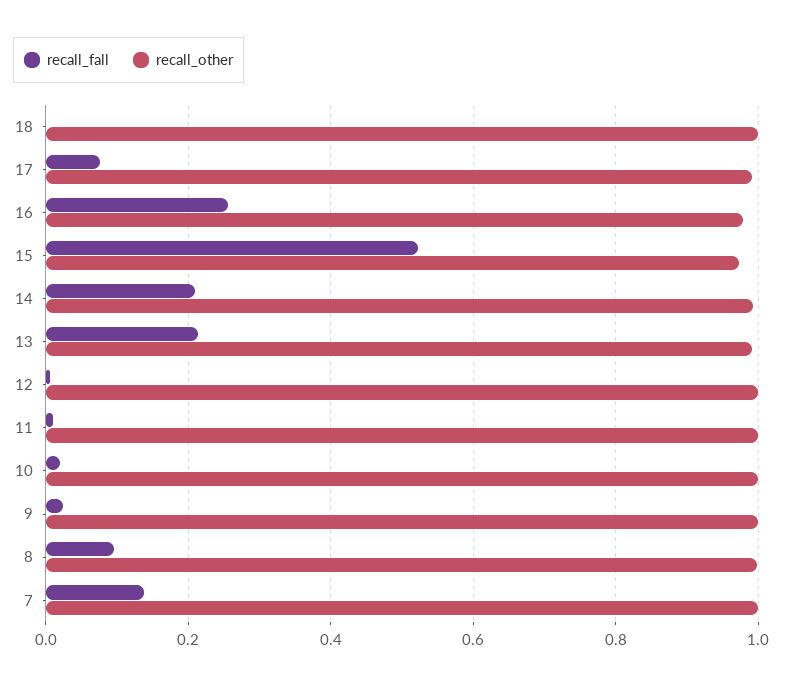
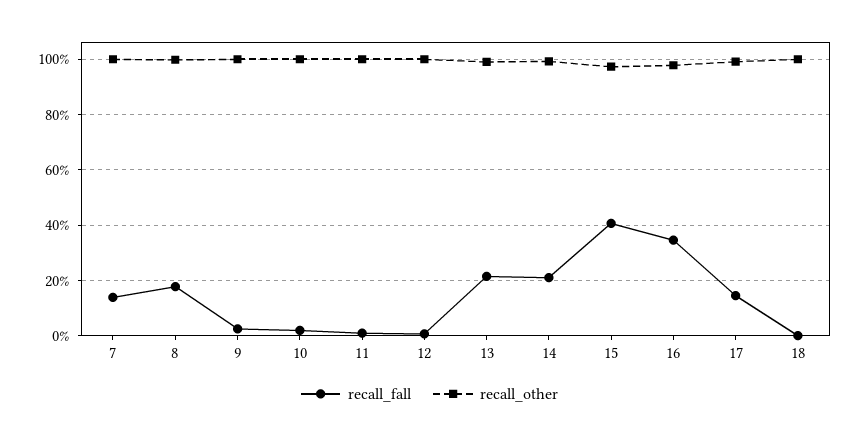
recall_fall, 17: 0.08 -> 0.15
recall_fall, 16: 0.26 -> 0.35
recall_fall, 15: 0.52 -> 0.4
recall_fall, 8: 0.1 -> 0.175

